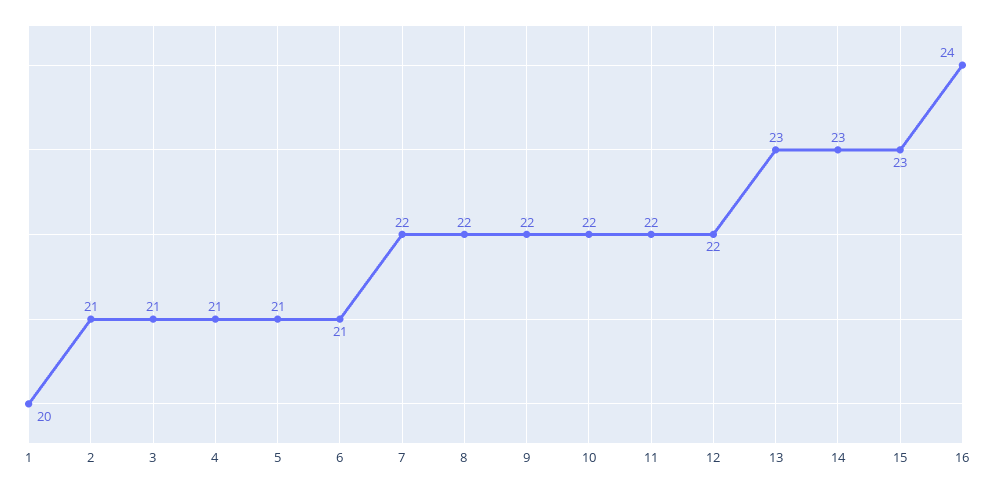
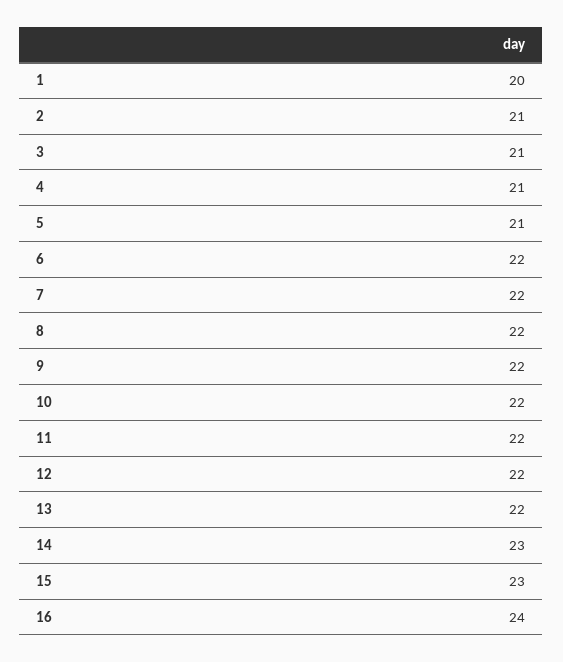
6: 21 -> 22
13: 23 -> 22

